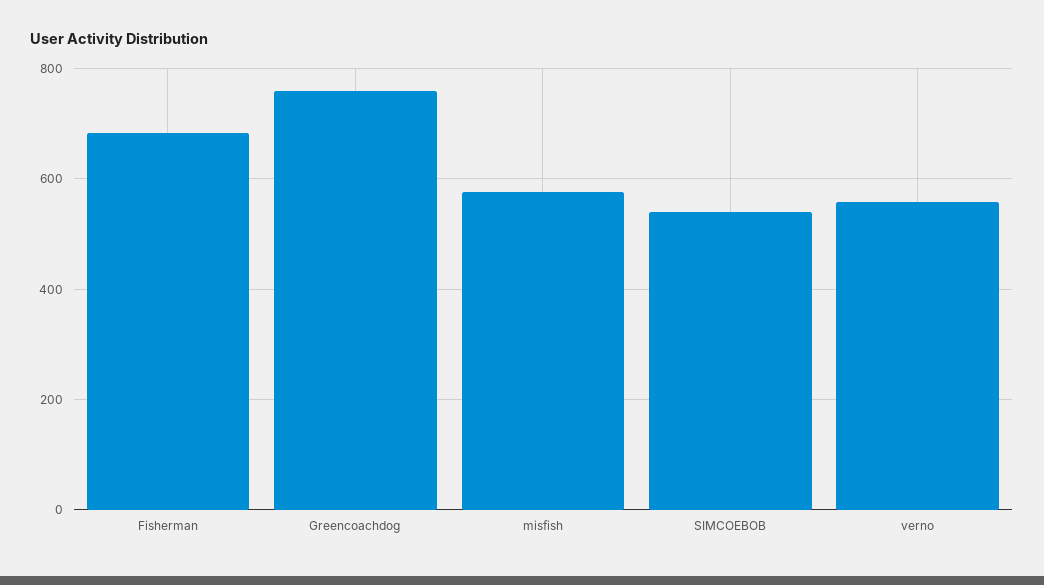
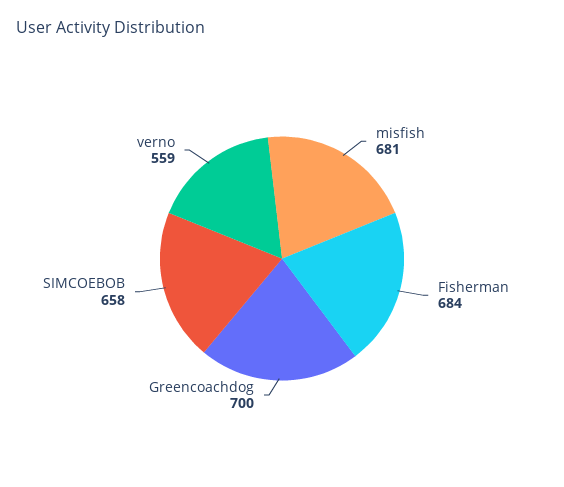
Greencoachdog: 760 -> 700
misfish: 580 -> 681
SIMCOEBOB: 540 -> 658

